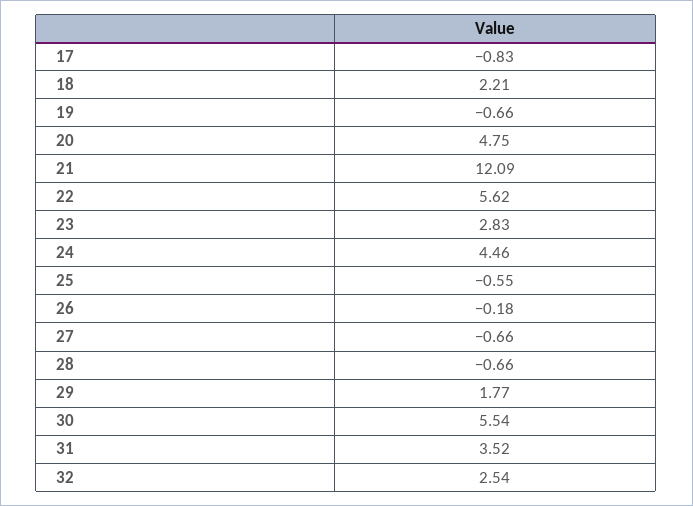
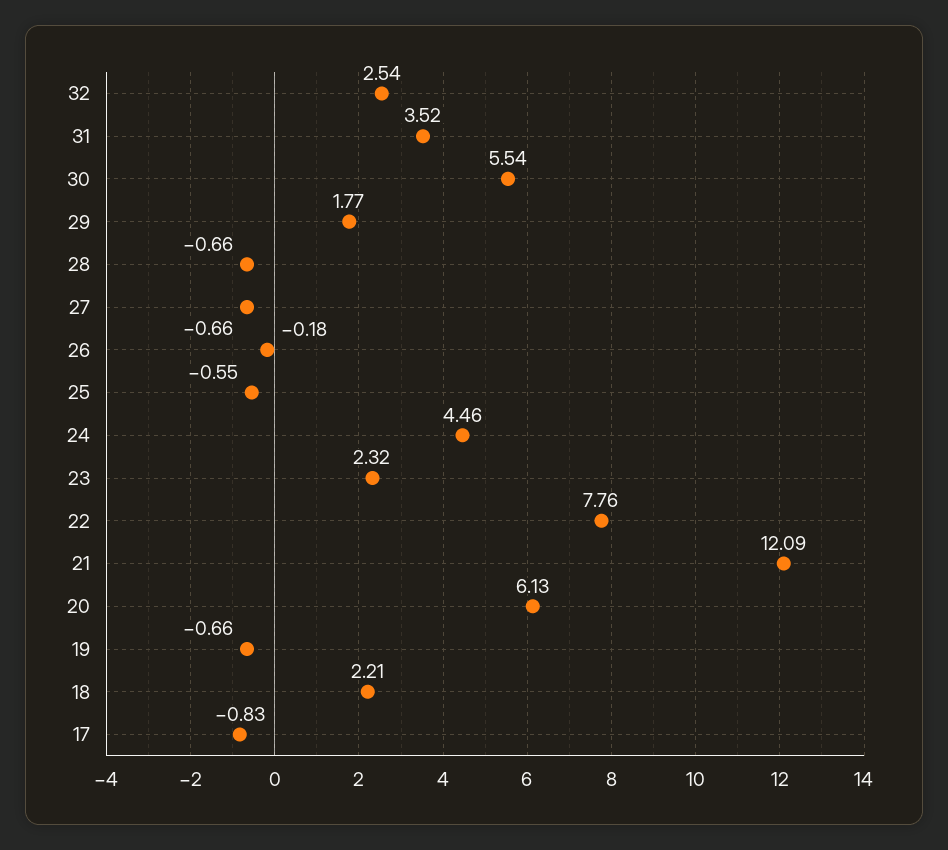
20: 4.75 -> 6.13
22: 5.62 -> 7.76
23: 2.83 -> 2.32

